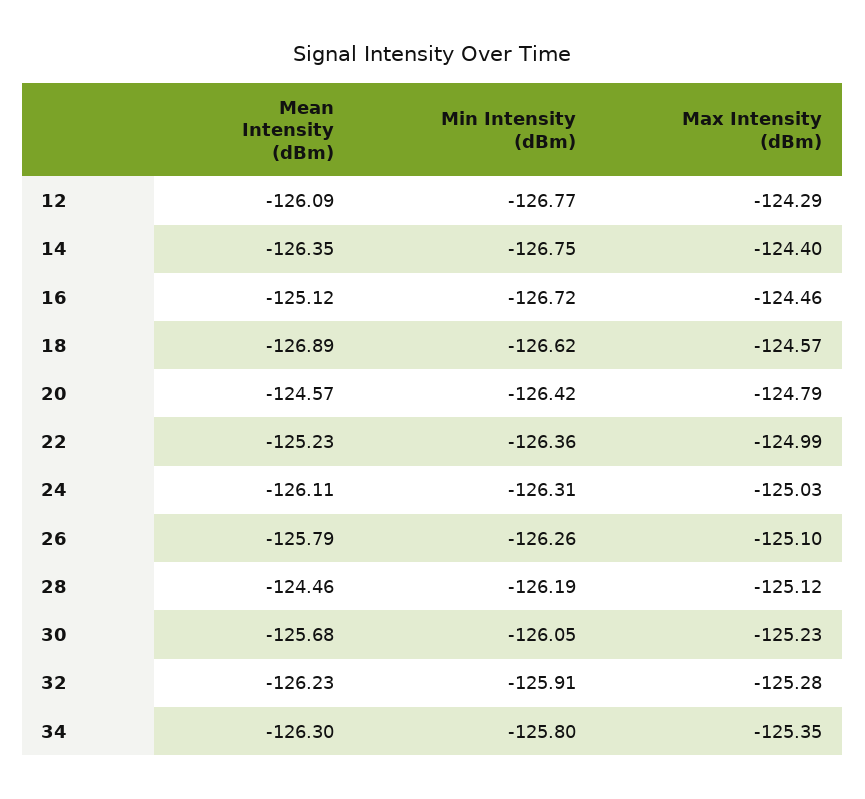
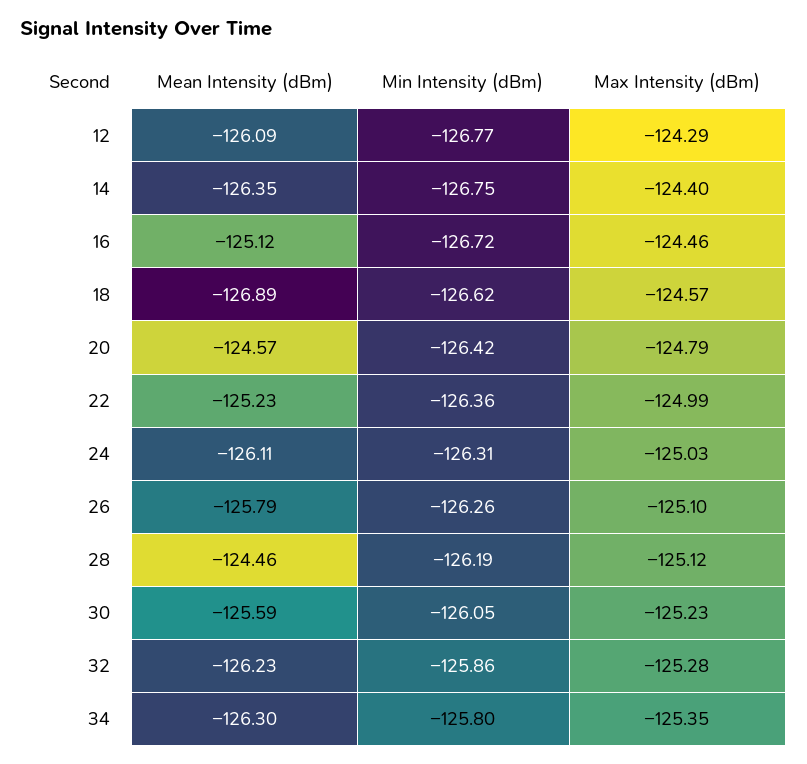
Mean Intensity (dBm), 30: -125.68 -> -125.59
Min Intensity (dBm), 32: -125.91 -> -125.86

